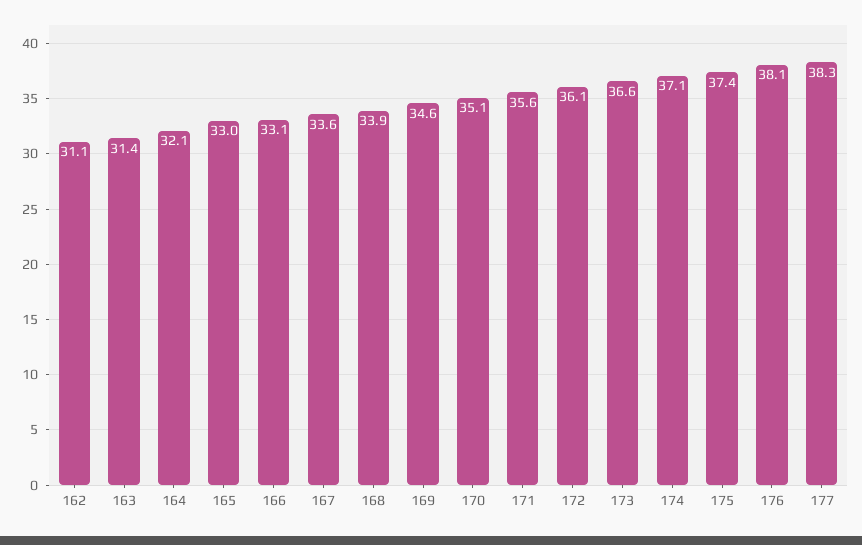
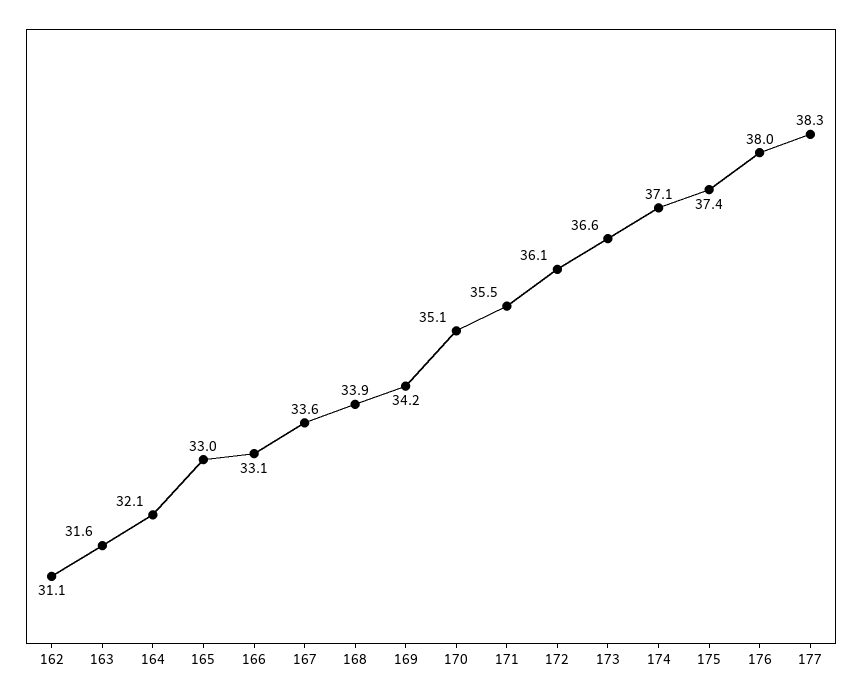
163: 31.4 -> 31.6
169: 34.6 -> 34.2
171: 35.6 -> 35.5
176: 38.1 -> 38

